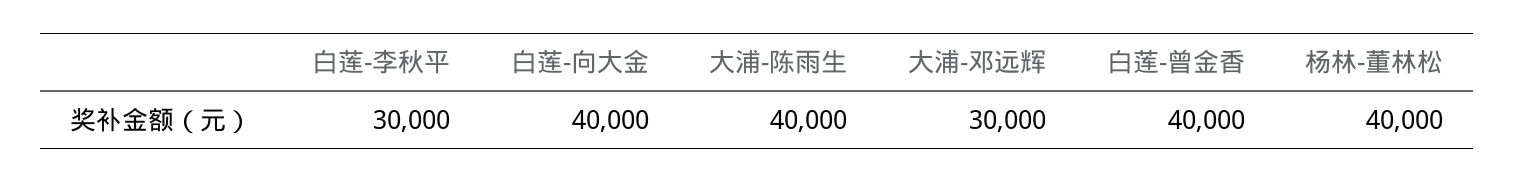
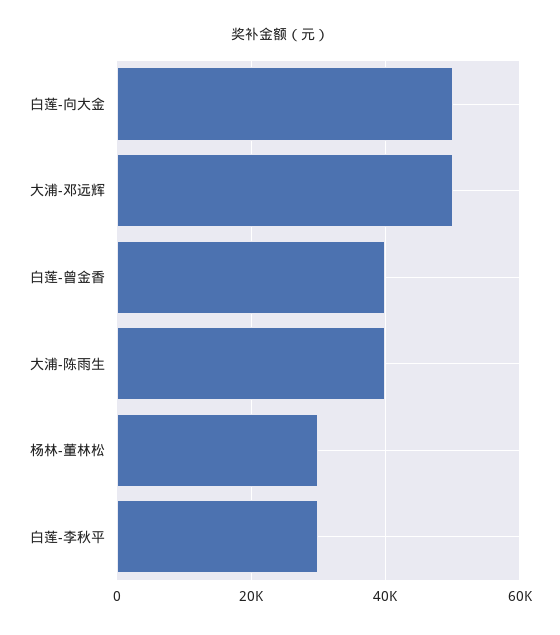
白莲-向大金: 40000 -> 50000
大浦-邓远辉: 30000 -> 50000
杨林-董林松: 40000 -> 30000

